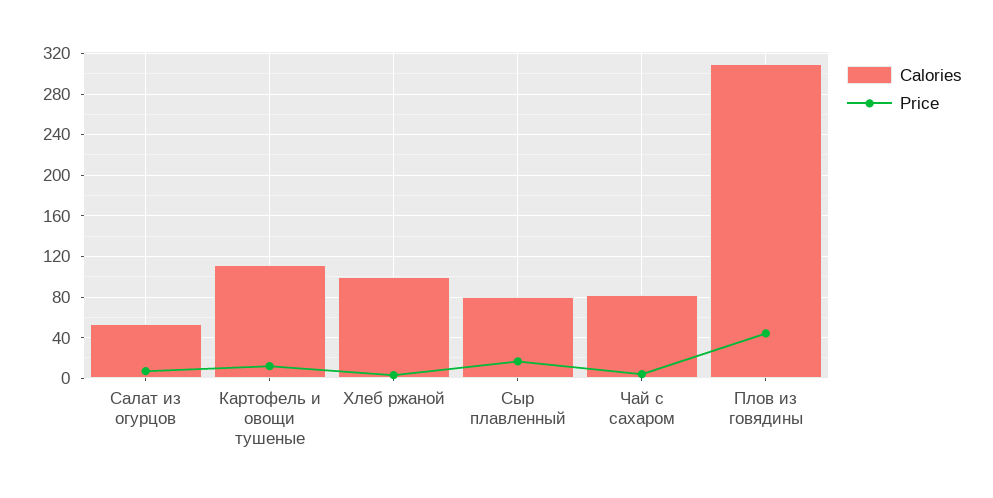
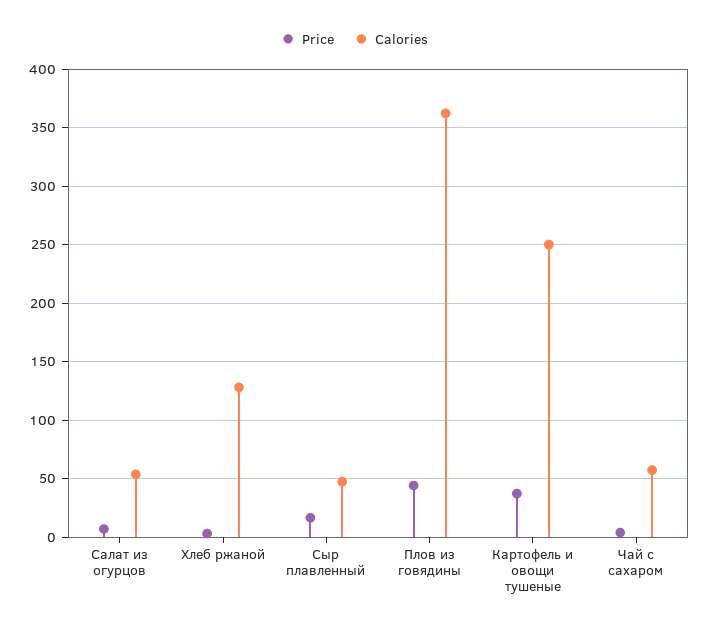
Calories, Картофель и овощи тушеные: 110 -> 250
Price, Картофель и овощи тушеные: 10 -> 40
Calories, Хлеб ржаной: 100 -> 130
Calories, Сыр плавленный: 80 -> 50
Calories, Чай с сахаром: 80 -> 60
Calories, Плов из говядины: 310 -> 360

